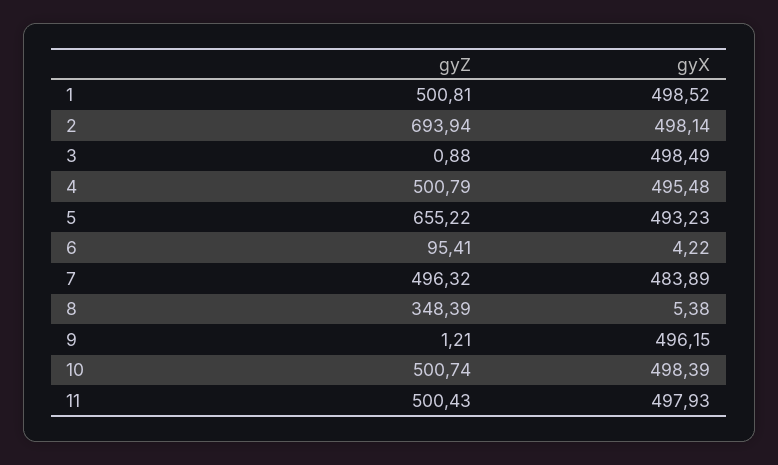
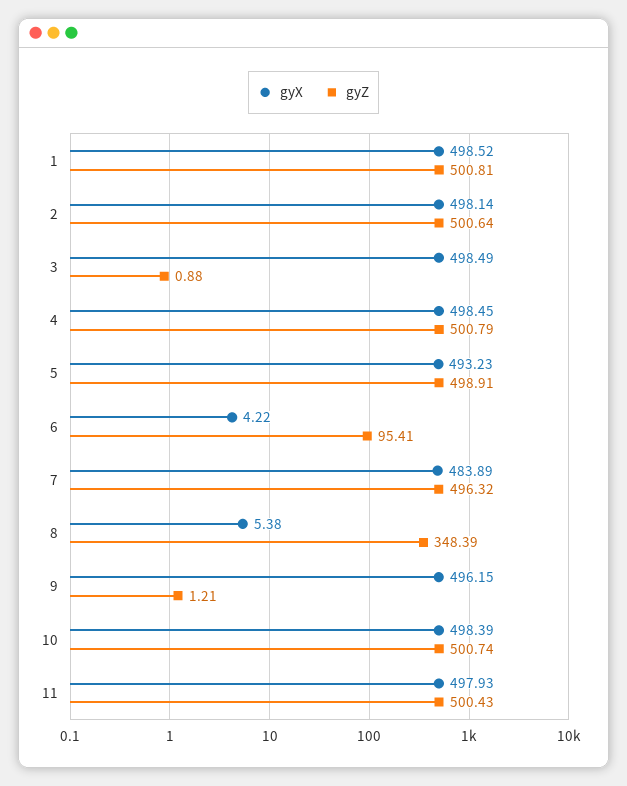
gyZ, 2: 693.94 -> 500.64
gyX, 4: 495.48 -> 498.45
gyZ, 5: 655.22 -> 498.91

